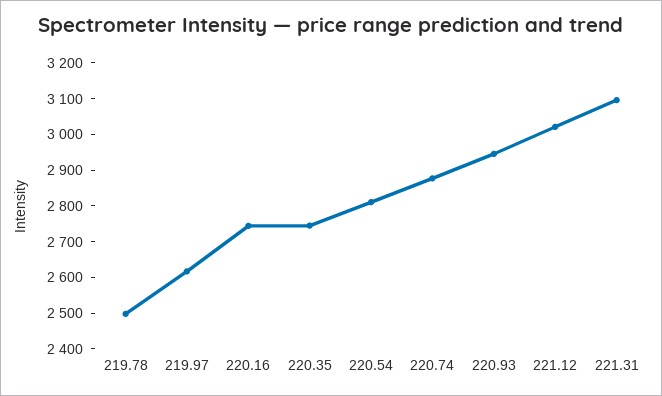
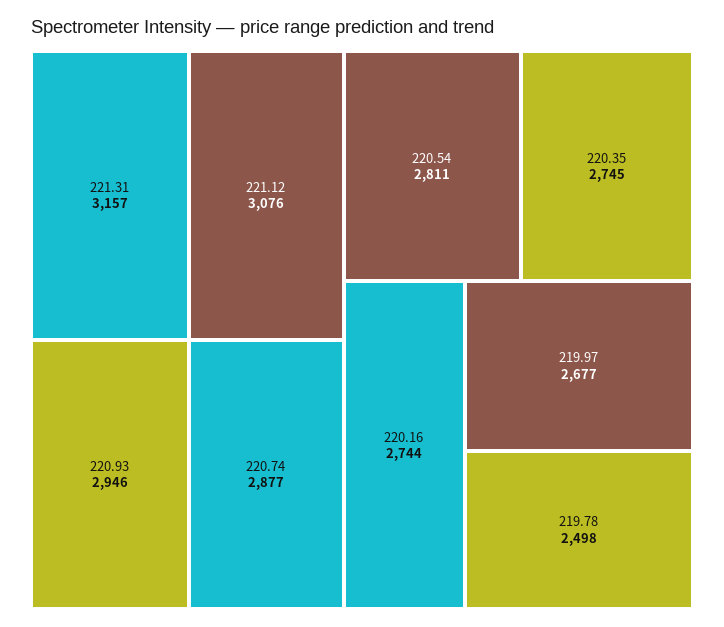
219.97: 2625 -> 2677
221.12: 3025 -> 3076
221.31: 3100 -> 3157

